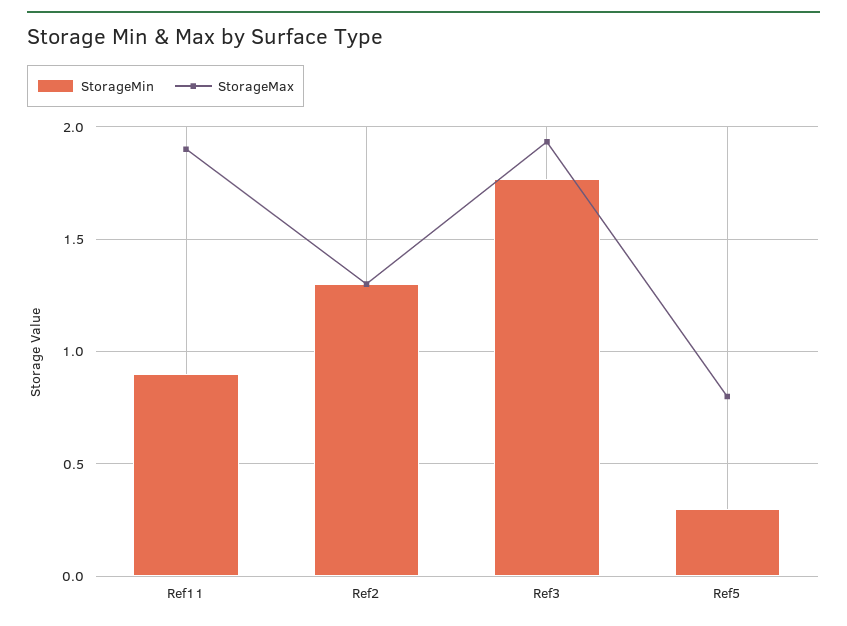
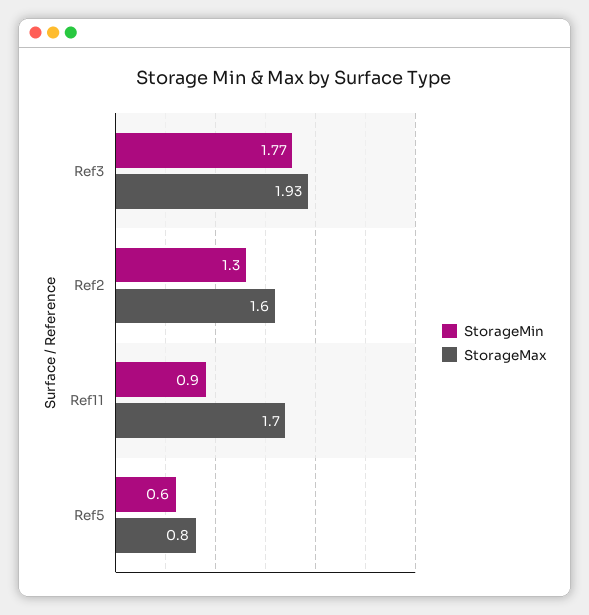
StorageMax, Ref11: 1.9 -> 1.7
StorageMax, Ref2: 1.3 -> 1.6
StorageMin, Ref5: 0.3 -> 0.6

